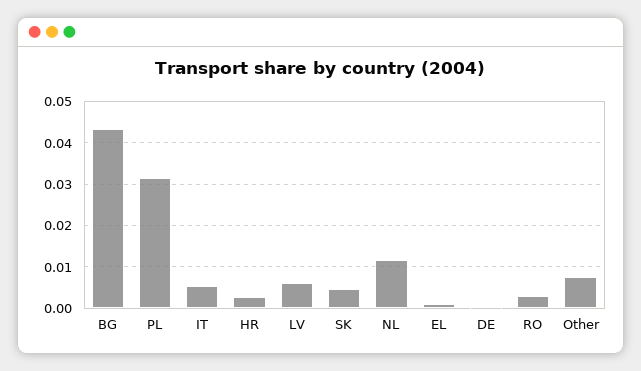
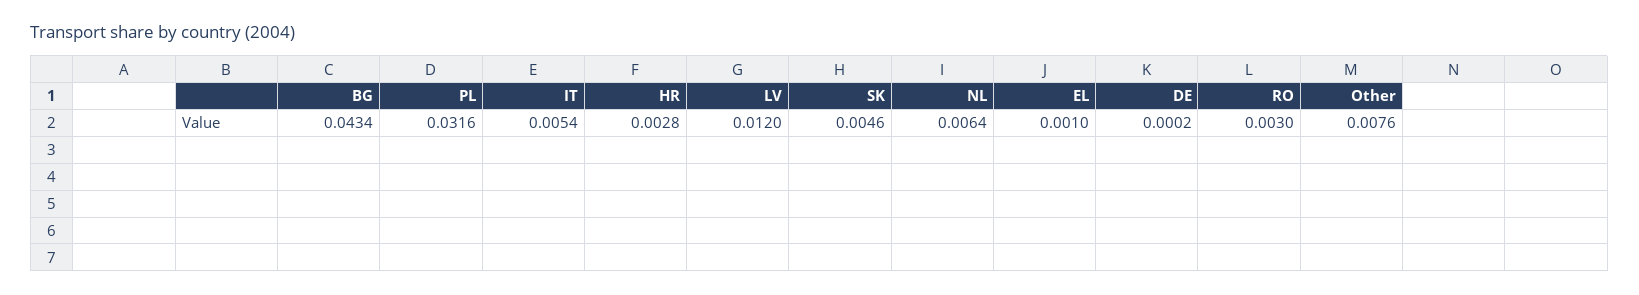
LV: 0.006 -> 0.012
NL: 0.012 -> 0.0064

